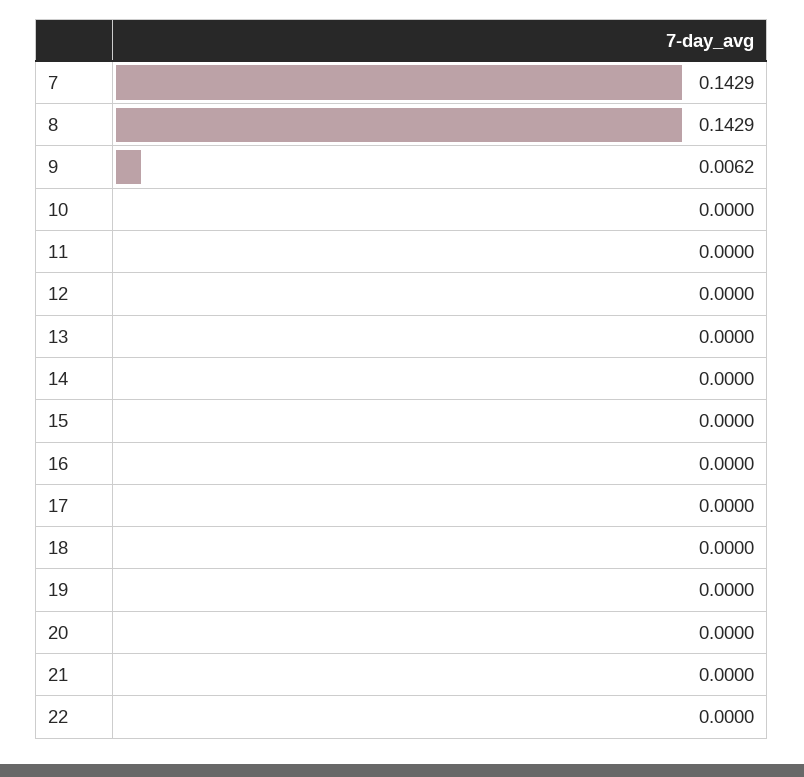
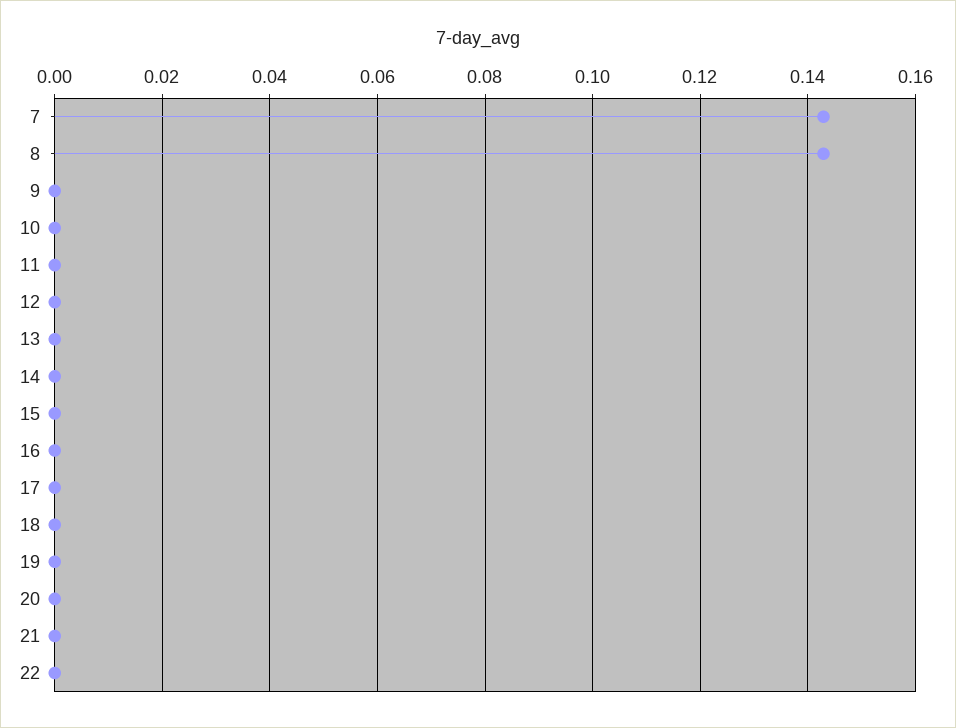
9: 0.0062 -> 0

